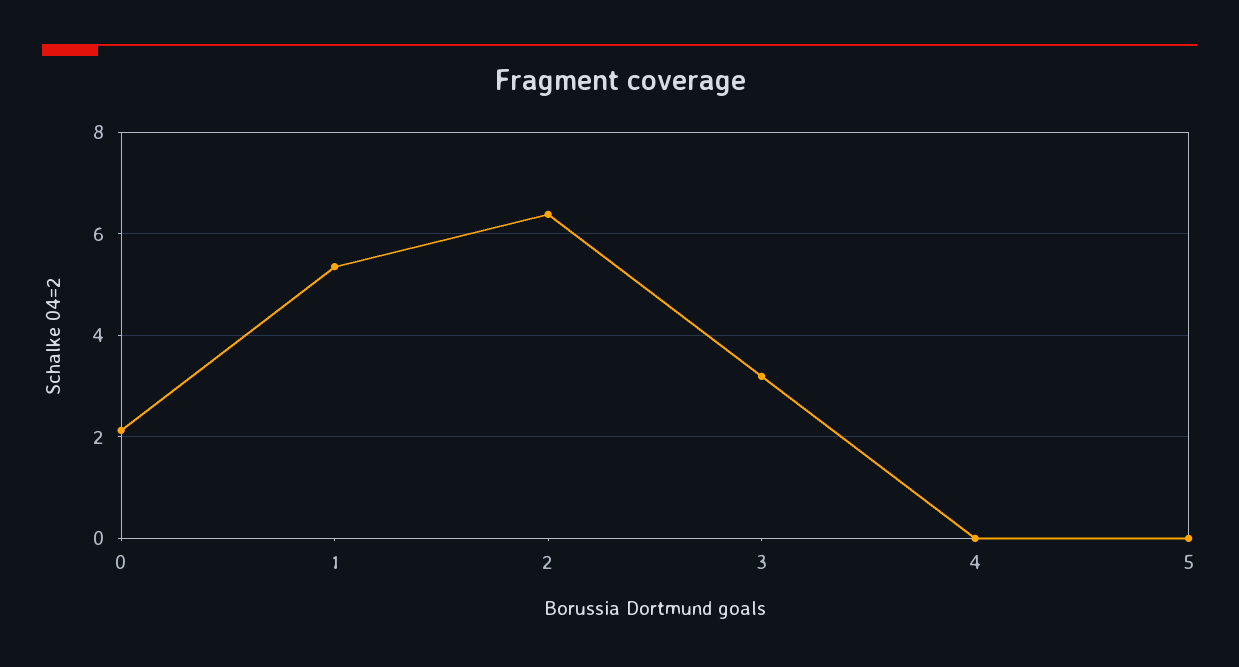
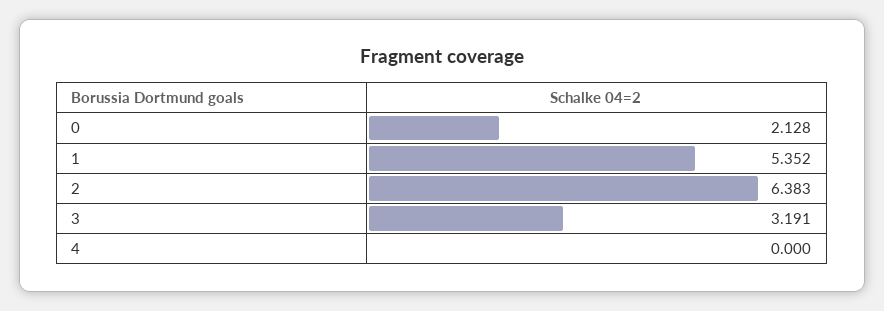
5: 0 -> none

